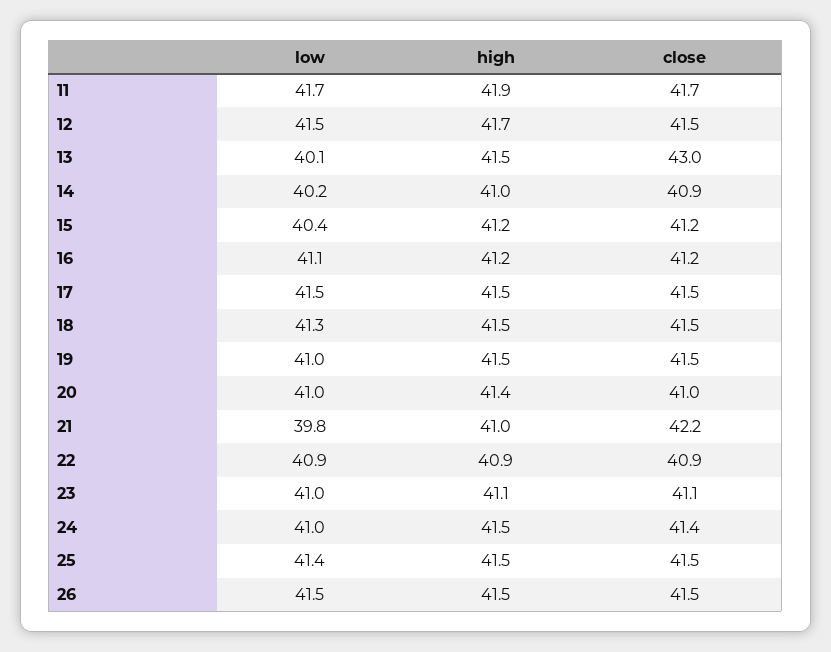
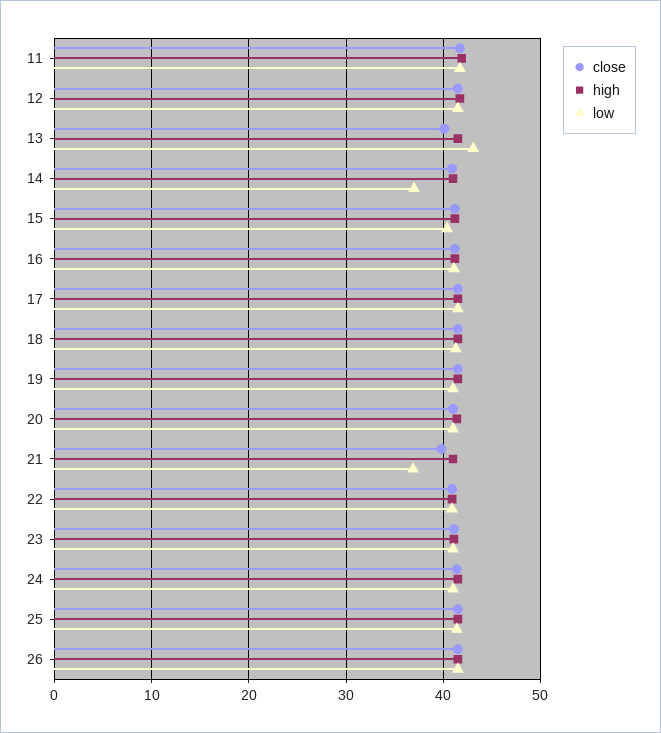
low, 13: 40.1 -> 43
close, 13: 43 -> 40
low, 14: 40.2 -> 37
low, 21: 39.8 -> 37
close, 21: 42.2 -> 40

